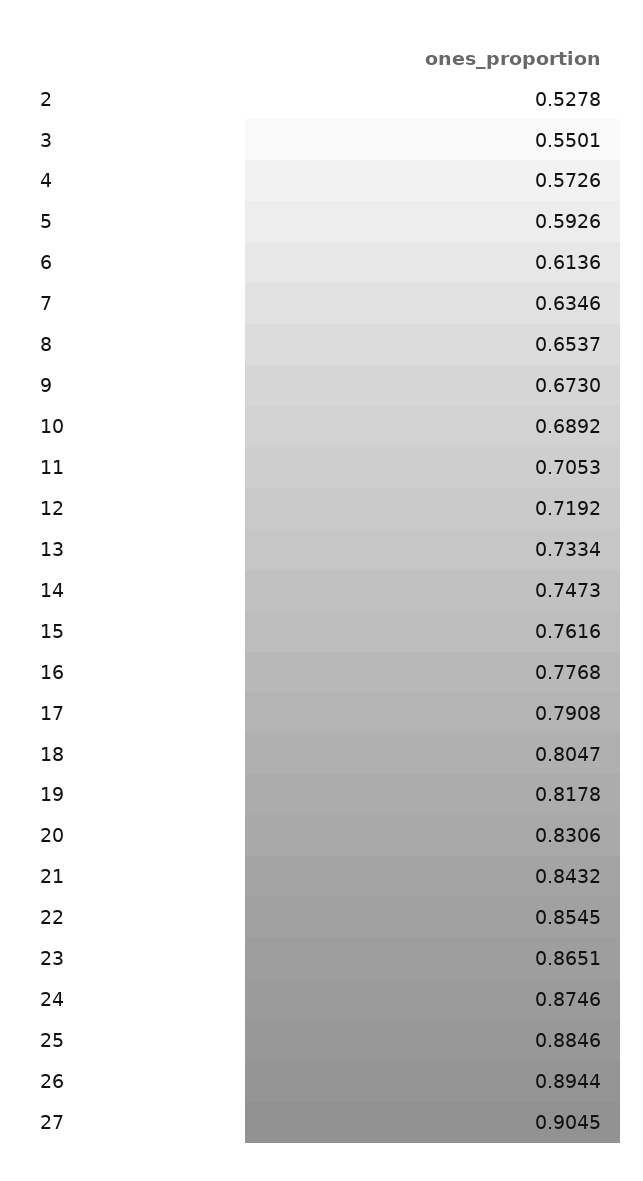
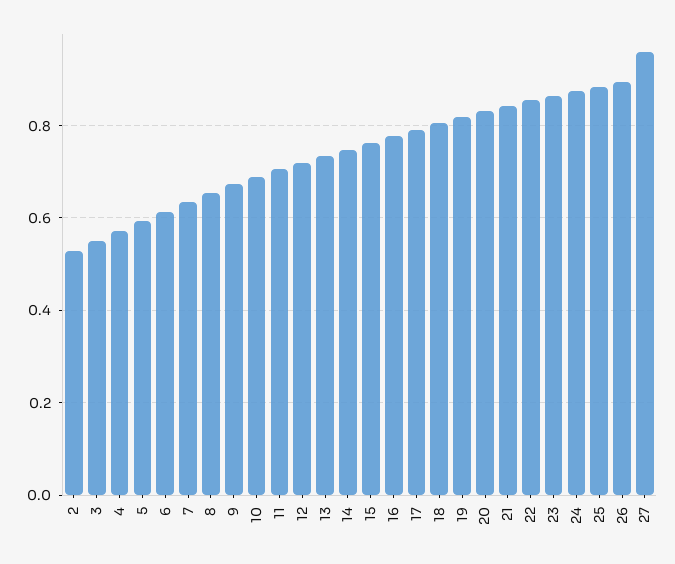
27: 0.9045 -> 0.96

